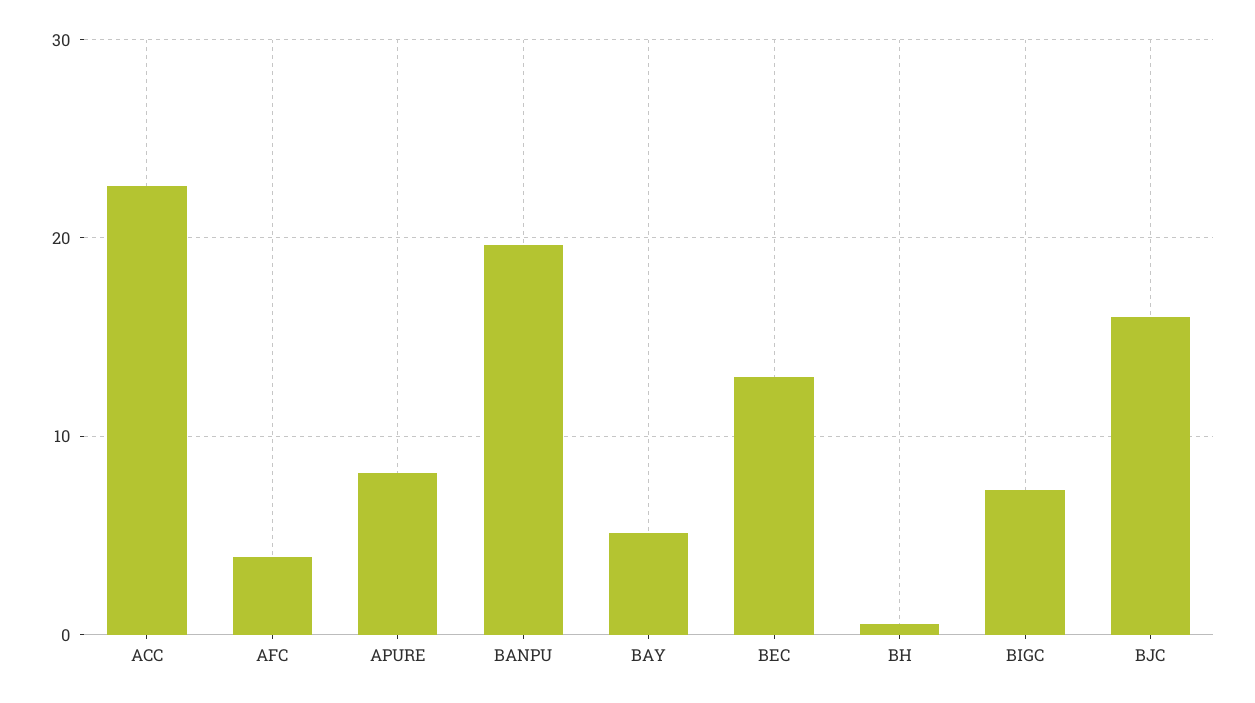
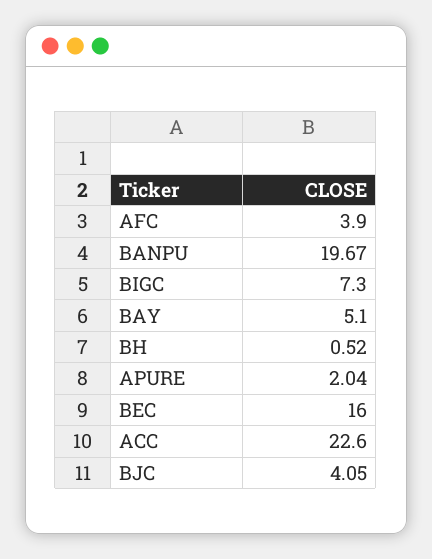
APURE: 8 -> 2.04
BEC: 13 -> 16
BJC: 16 -> 4.05

